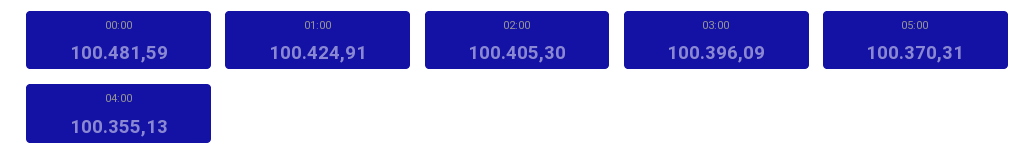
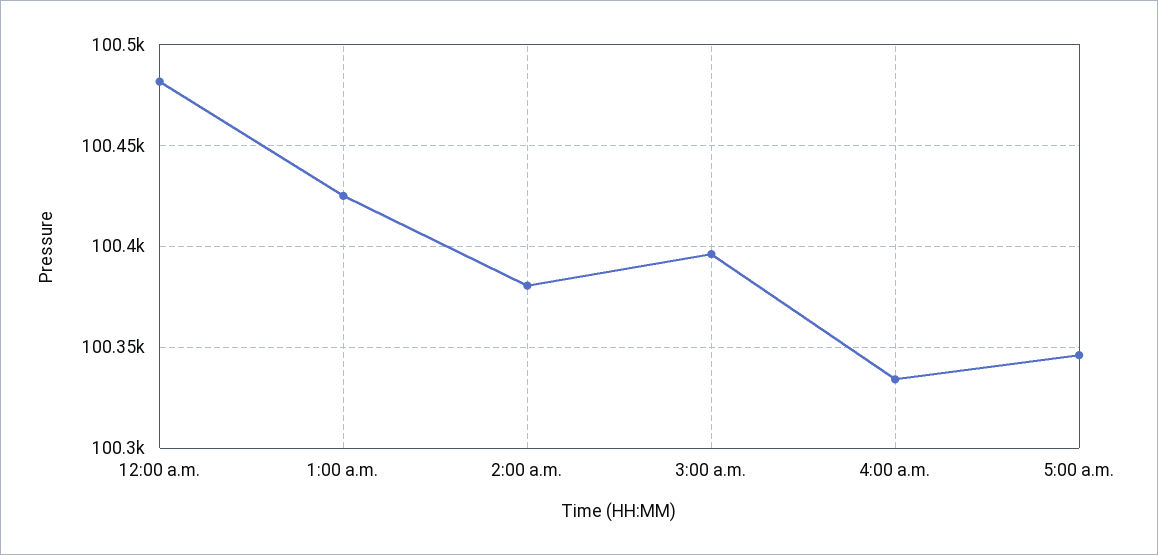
02:00: 100405.3 -> 100380
05:00: 100370.31 -> 100345
04:00: 100355.13 -> 100335

